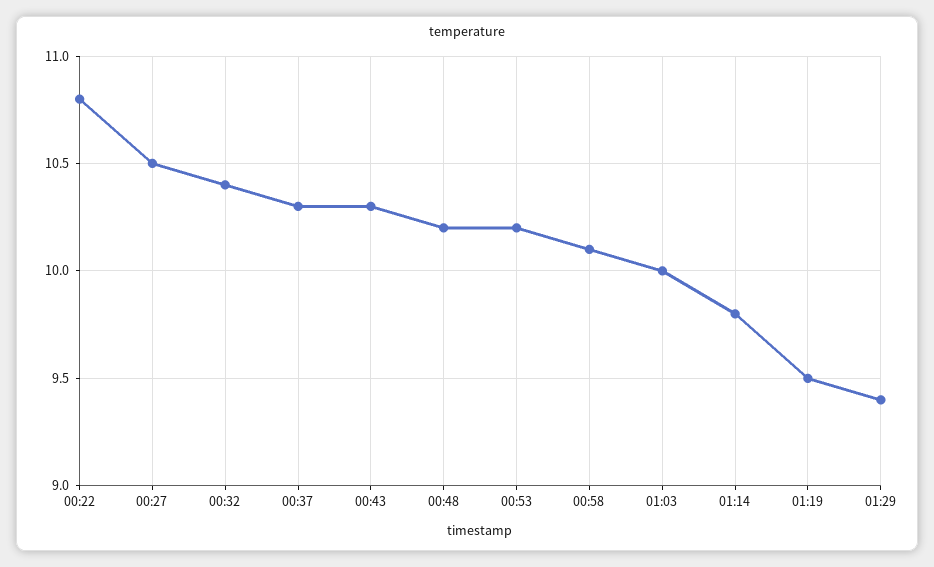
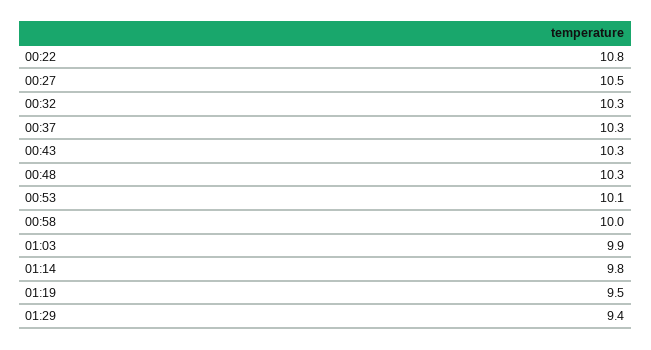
00:32: 10.4 -> 10.3
00:48: 10.2 -> 10.3
00:53: 10.2 -> 10.1
00:58: 10.1 -> 10
01:03: 10 -> 9.9

